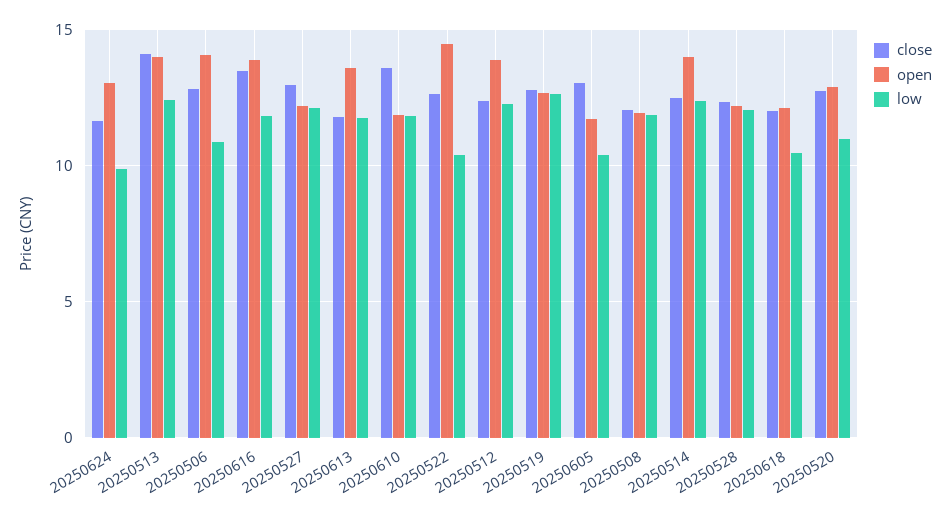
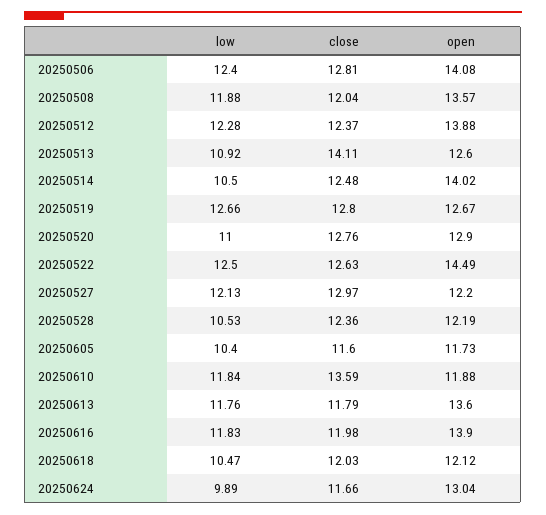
open, 20250513: 14 -> 12.6
low, 20250513: 12.5 -> 10.92
low, 20250506: 11 -> 12.4
close, 20250616: 13.5 -> 11.98
low, 20250522: 10.5 -> 12.5
close, 20250605: 13 -> 11.6
open, 20250508: 12 -> 13.57
low, 20250514: 12.5 -> 10.5
low, 20250528: 12 -> 10.53

